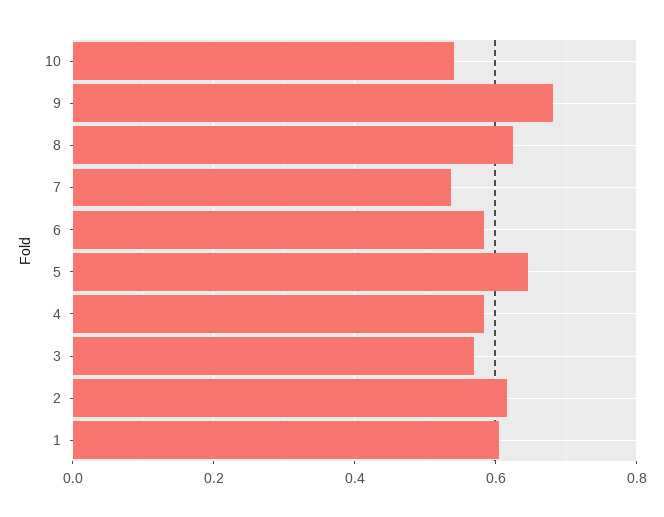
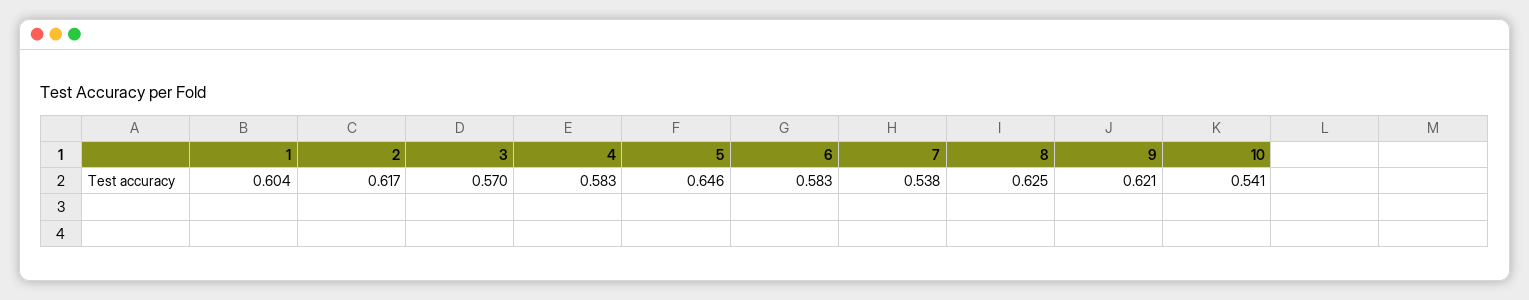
9: 0.68 -> 0.621

